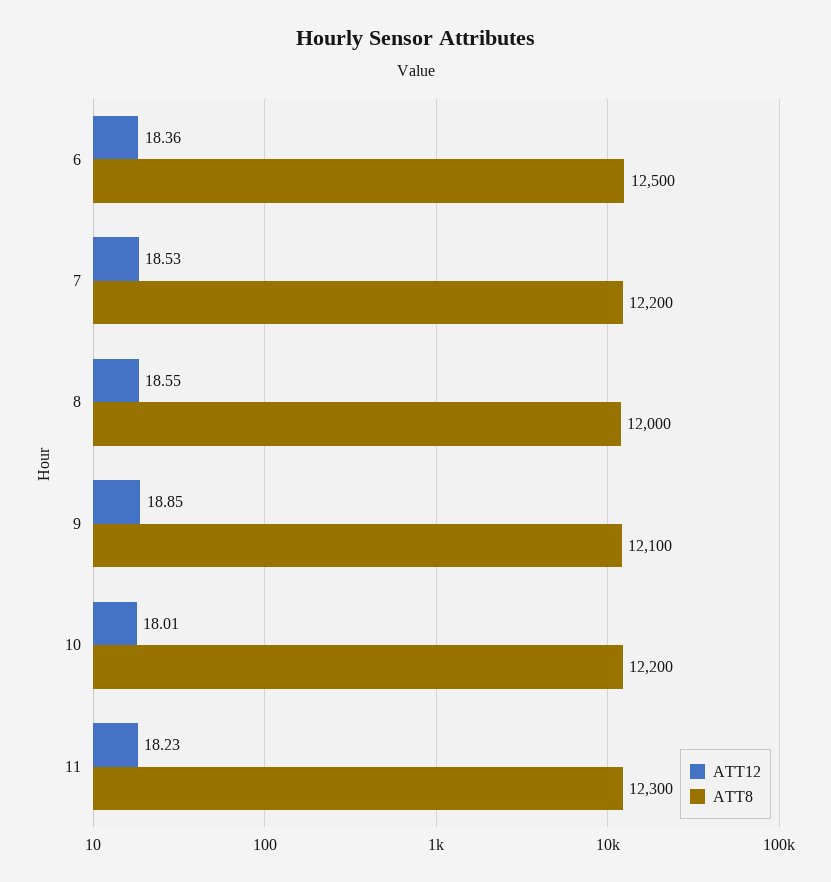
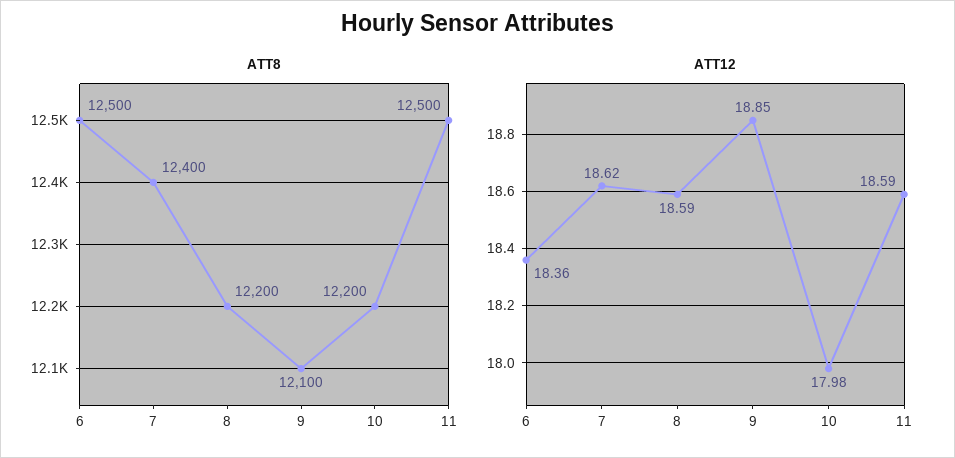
ATT12, 7: 18.53 -> 18.62
ATT8, 7: 12200 -> 12400
ATT12, 8: 18.55 -> 18.59
ATT8, 8: 12000 -> 12200
ATT12, 10: 18.01 -> 17.98
ATT12, 11: 18.23 -> 18.59
ATT8, 11: 12300 -> 12500

